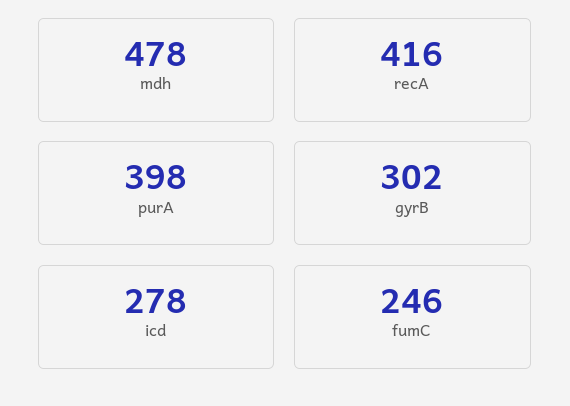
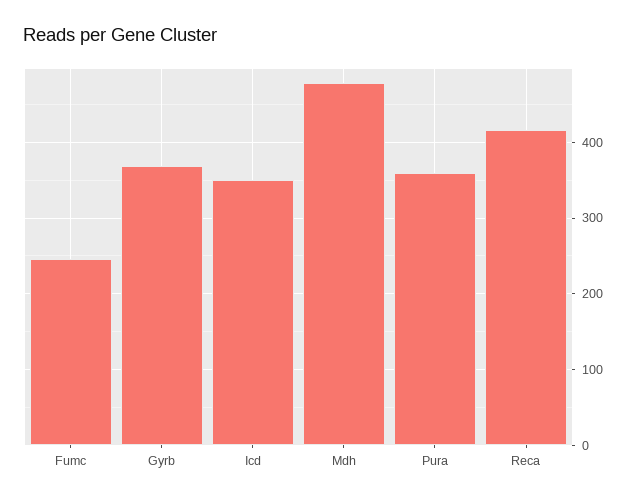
purA: 398 -> 360
gyrB: 302 -> 370
icd: 278 -> 350

